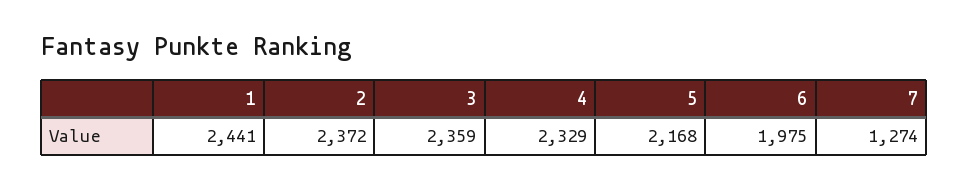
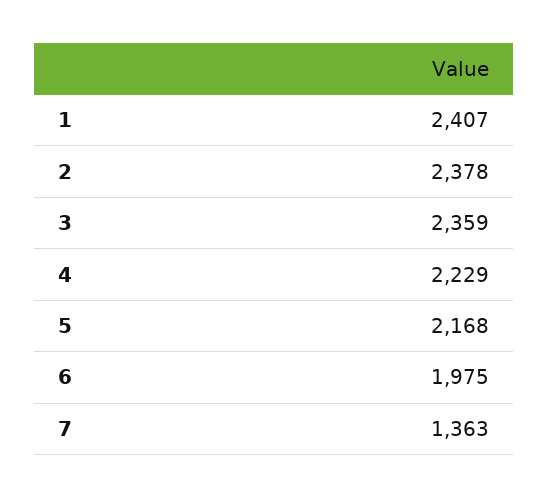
1: 2441 -> 2407
2: 2372 -> 2378
4: 2329 -> 2229
7: 1274 -> 1363

